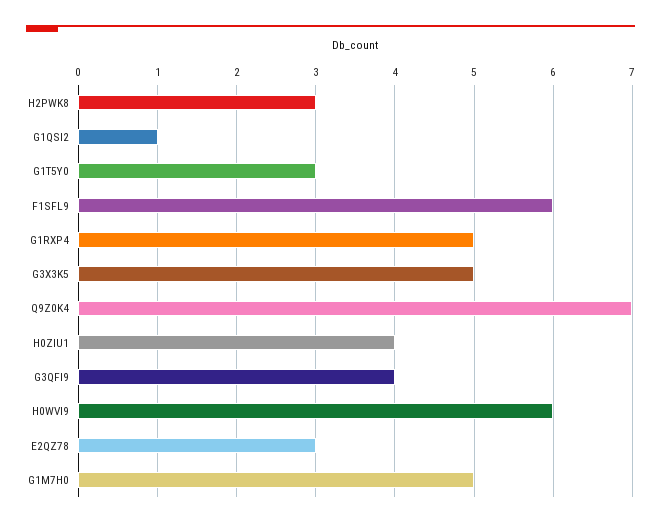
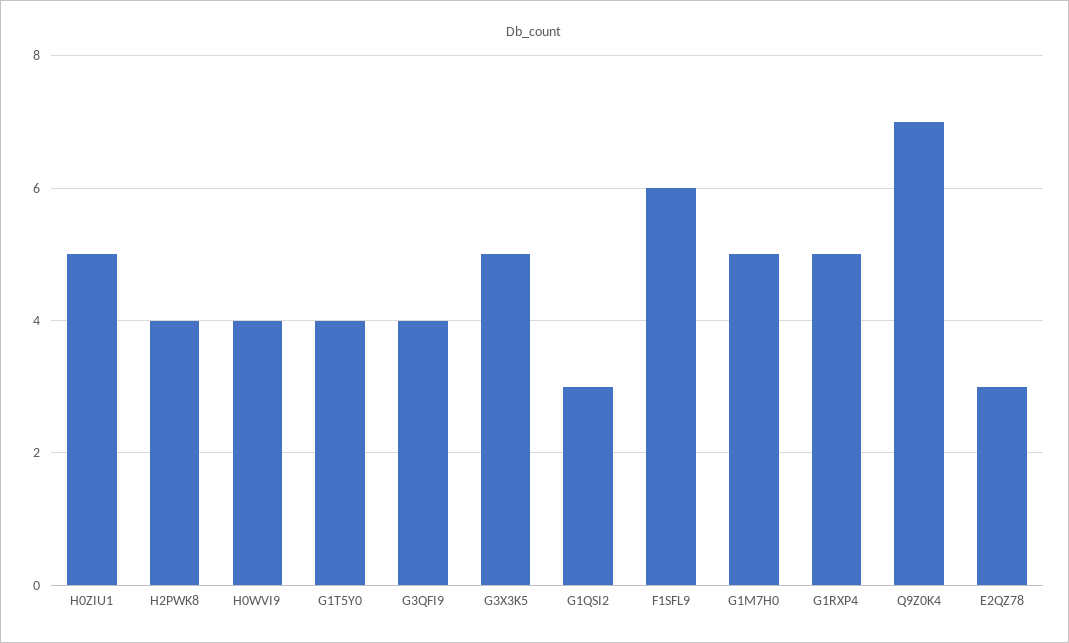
H2PWK8: 3 -> 4
G1QSI2: 1 -> 3
G1T5Y0: 3 -> 4
H0ZIU1: 4 -> 5
H0WVI9: 6 -> 4

